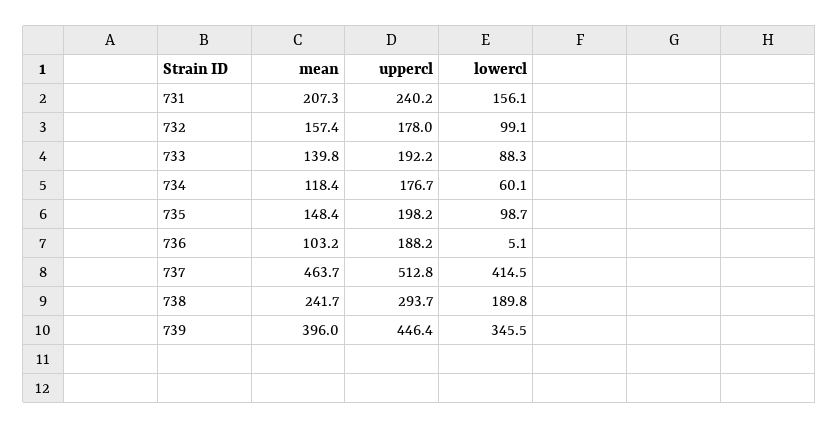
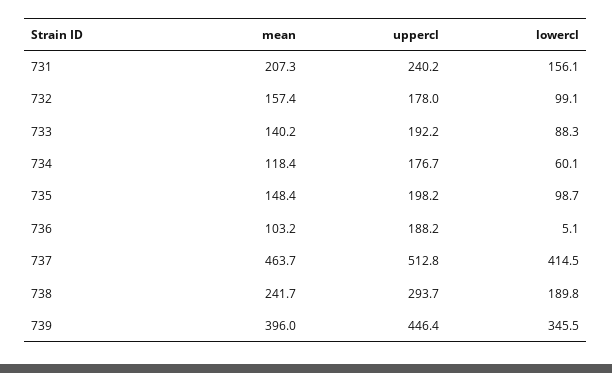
mean, 733: 139.8 -> 140.2

